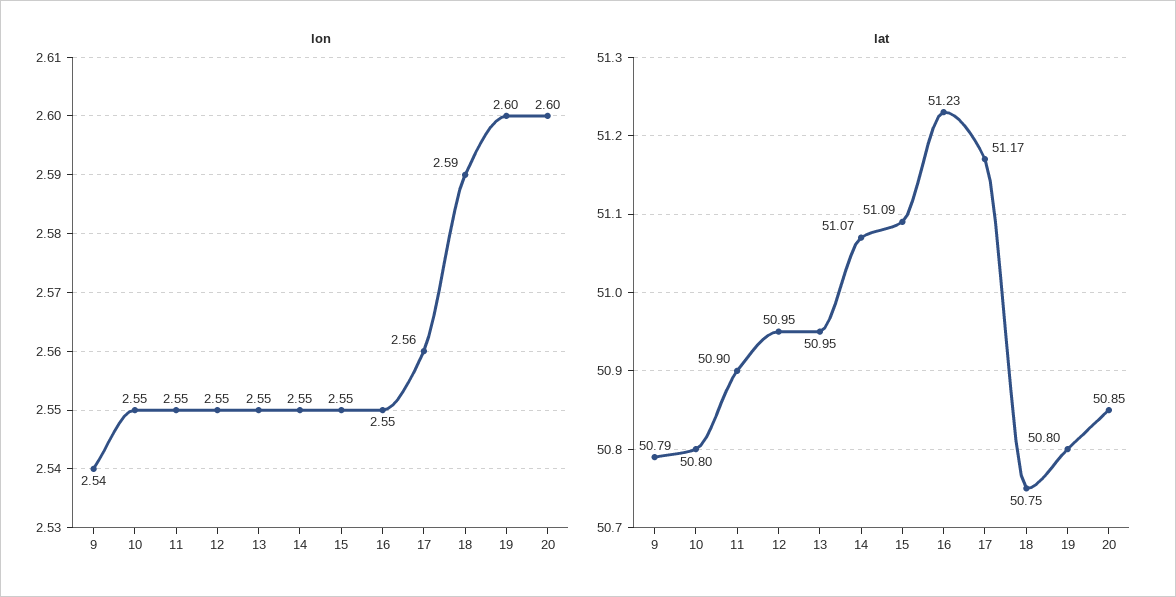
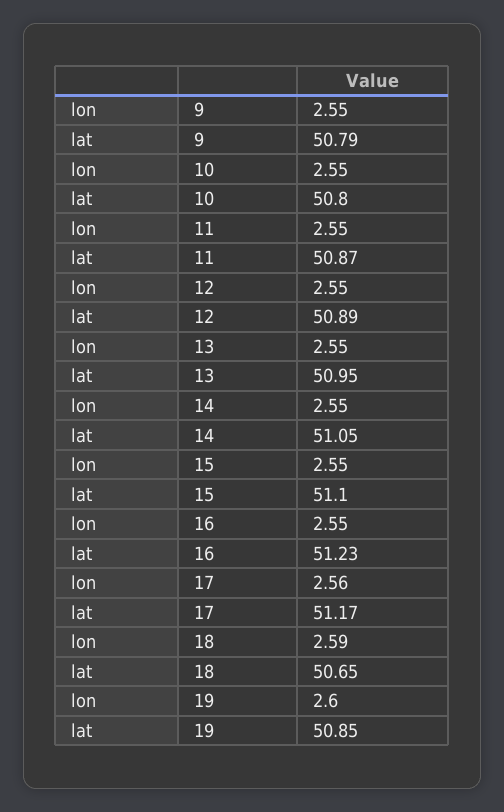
lon, 9: 2.54 -> 2.55
lon, 20: 2.6 -> none
lat, 11: 50.9 -> 50.87
lat, 12: 50.95 -> 50.89
lat, 14: 51.07 -> 51.05
lat, 15: 51.09 -> 51.1
lat, 18: 50.75 -> 50.65
lat, 19: 50.8 -> 50.85
lat, 20: 50.85 -> none

